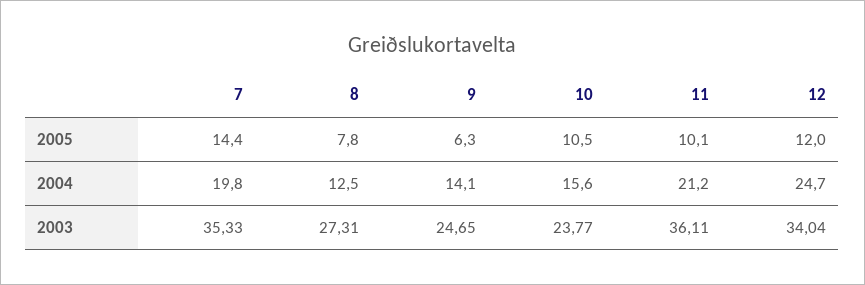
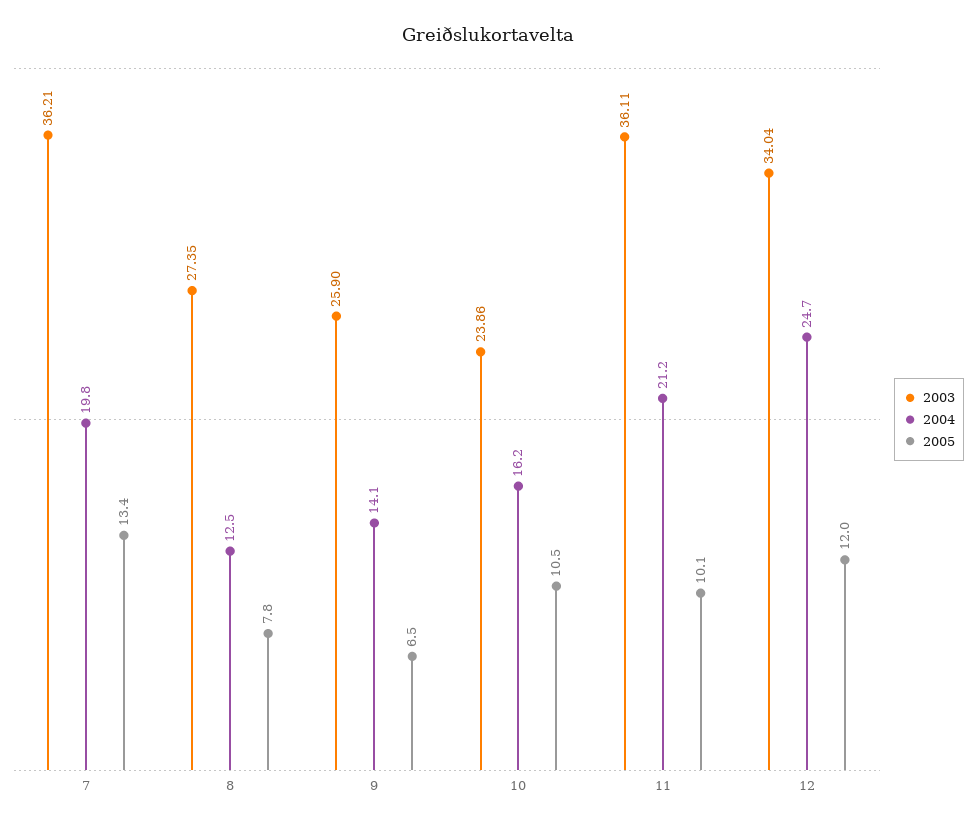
2005, 7: 14.4 -> 13.4
2005, 9: 6.3 -> 6.5
2004, 10: 15.6 -> 16.2
2003, 7: 35.33 -> 36.21
2003, 8: 27.31 -> 27.35
2003, 9: 24.65 -> 25.9
2003, 10: 23.77 -> 23.86

